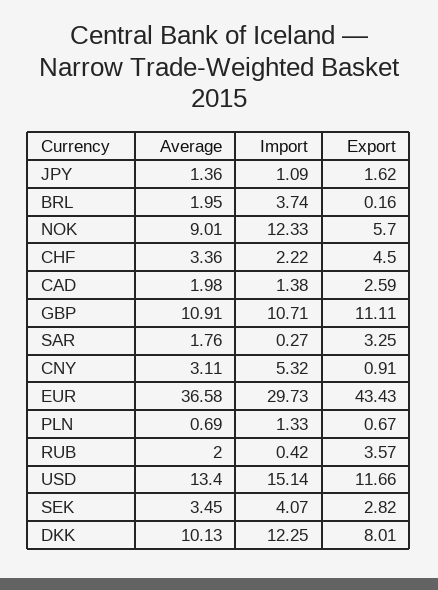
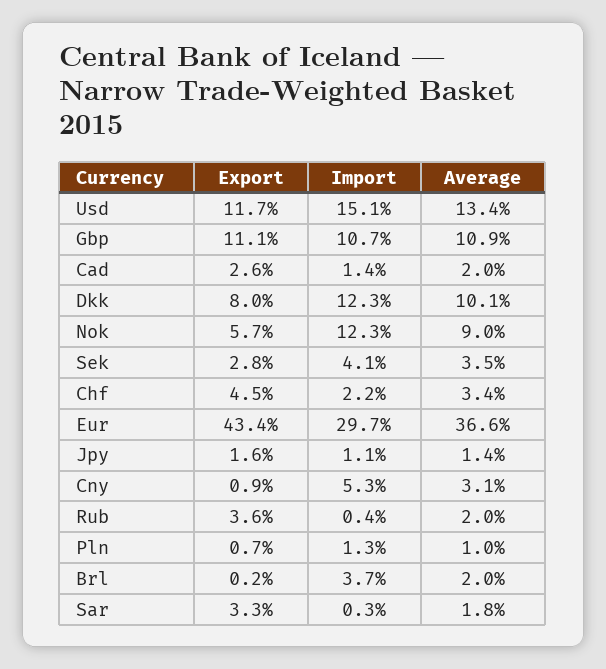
Average, PLN: 0.69 -> 1

